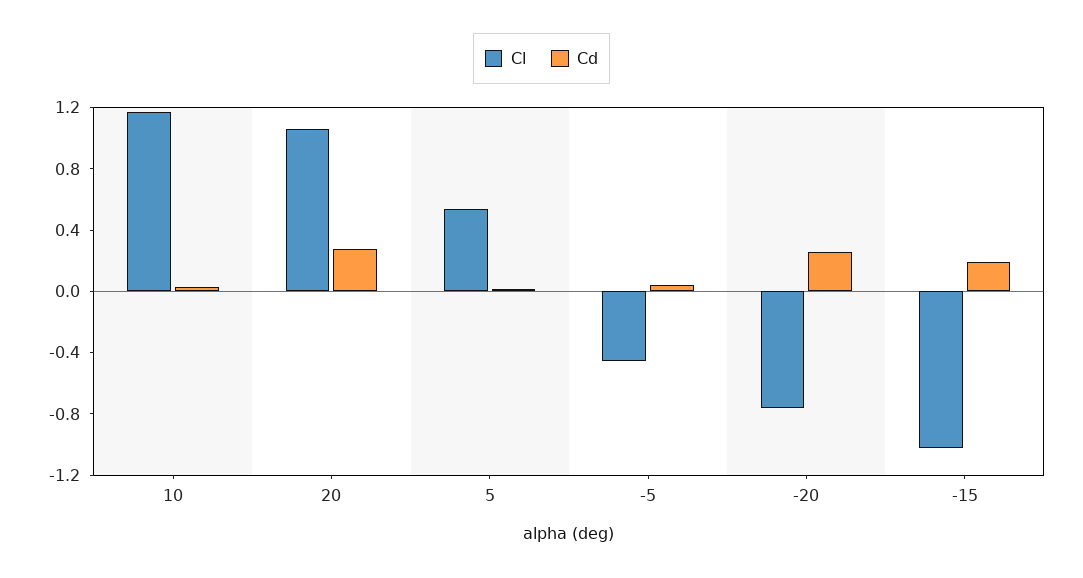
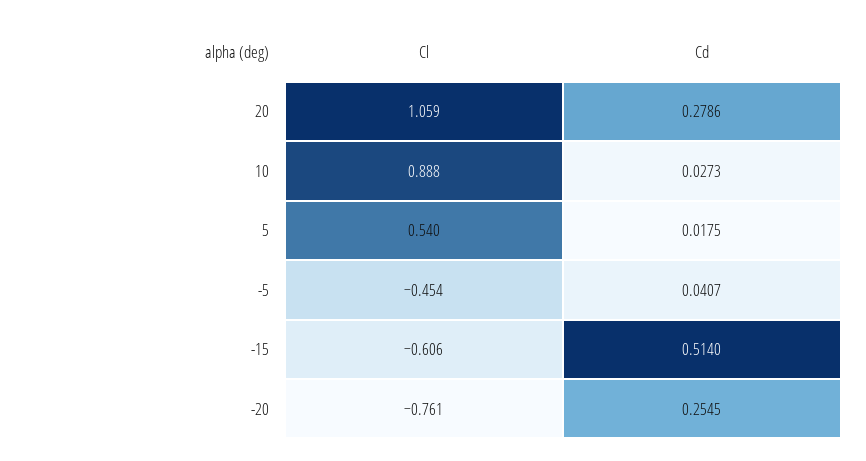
Cl, 10: 1.2 -> 0.888
Cl, -15: -1 -> -0.606
Cd, -15: 0.2 -> 0.514

